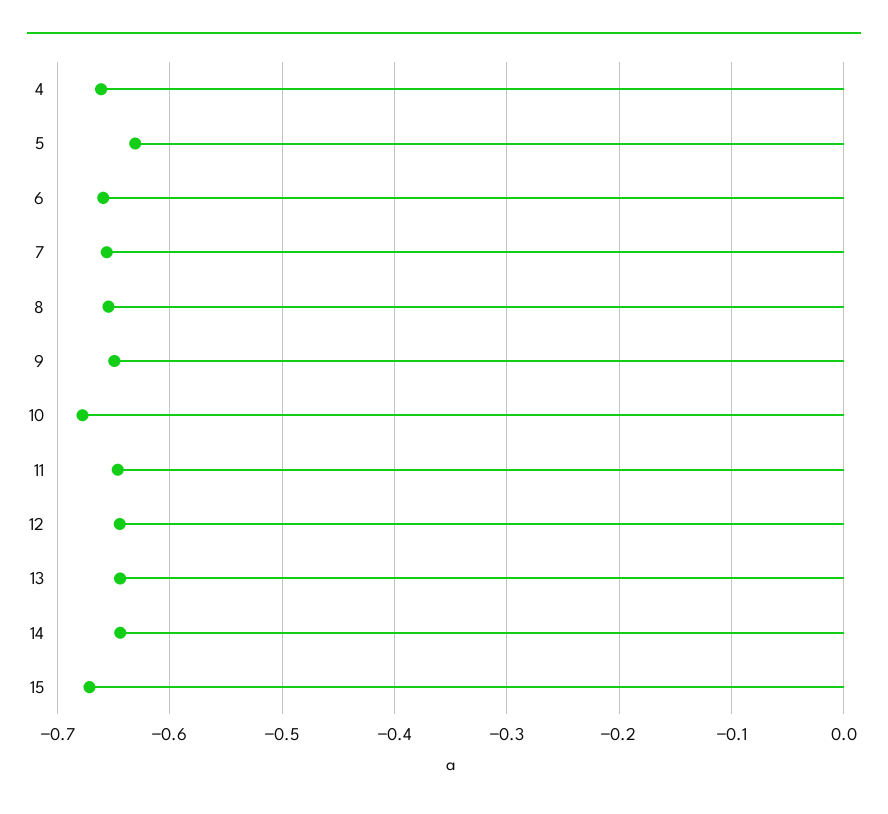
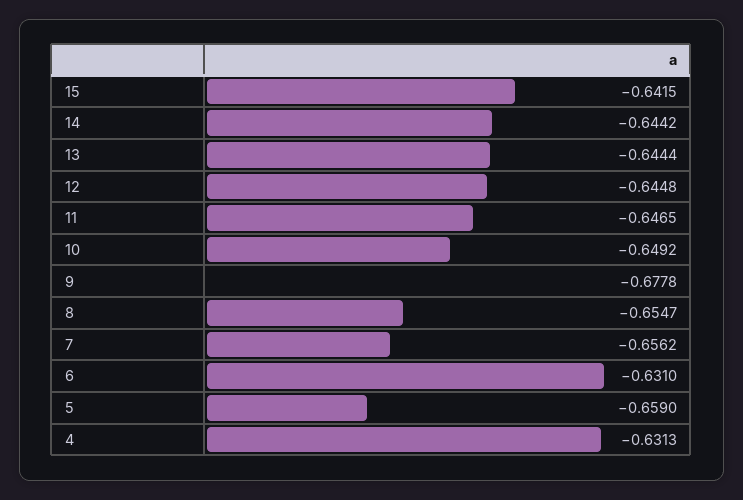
4: -0.66 -> -0.6313
5: -0.63 -> -0.659
6: -0.66 -> -0.631
9: -0.65 -> -0.6778
10: -0.68 -> -0.6492
15: -0.67 -> -0.6415

